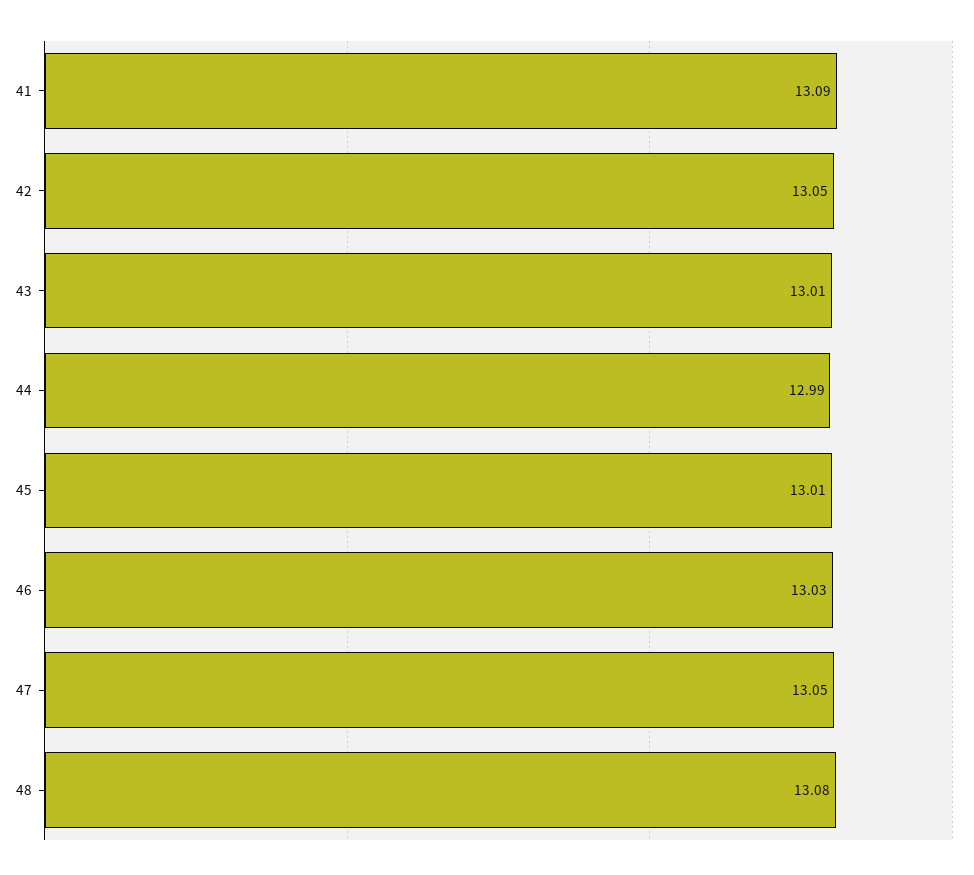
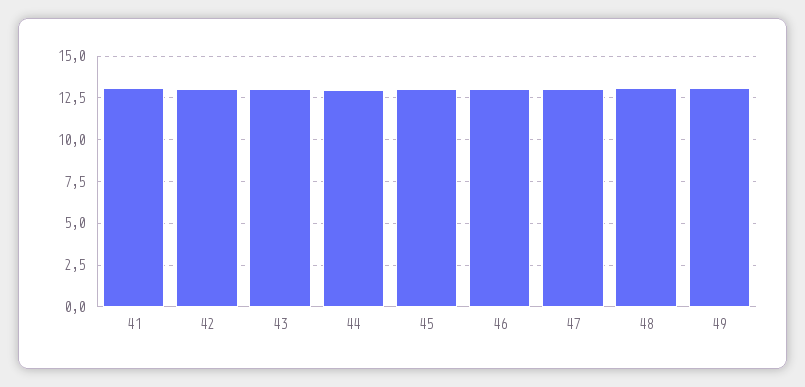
49: none -> 13

